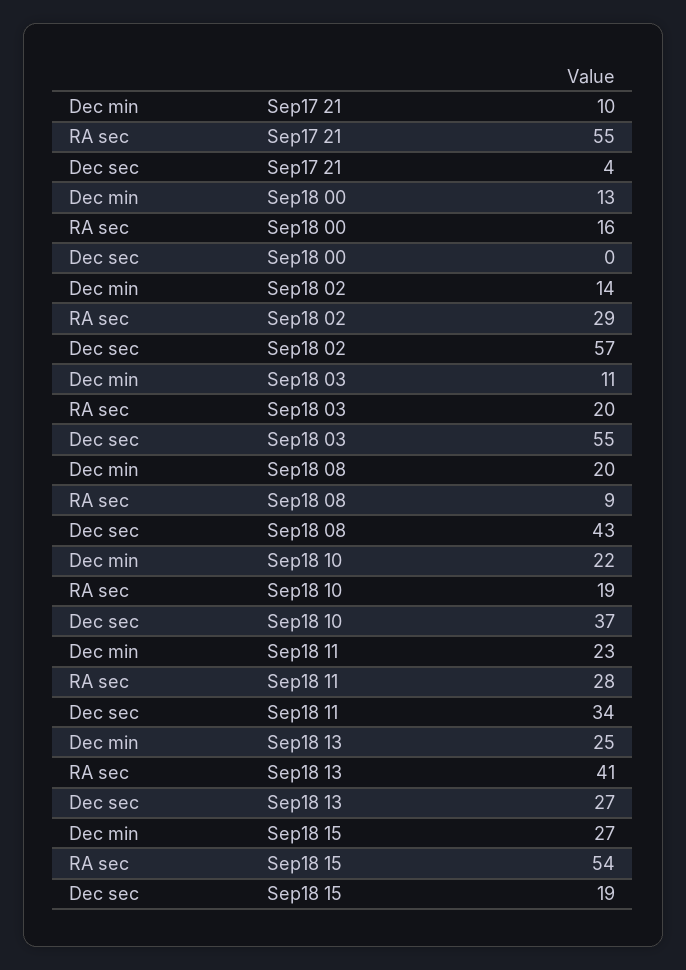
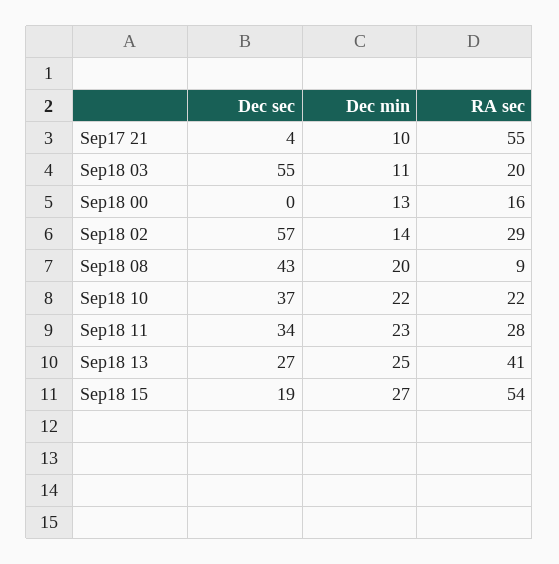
RA sec, Sep18 10: 19 -> 22

